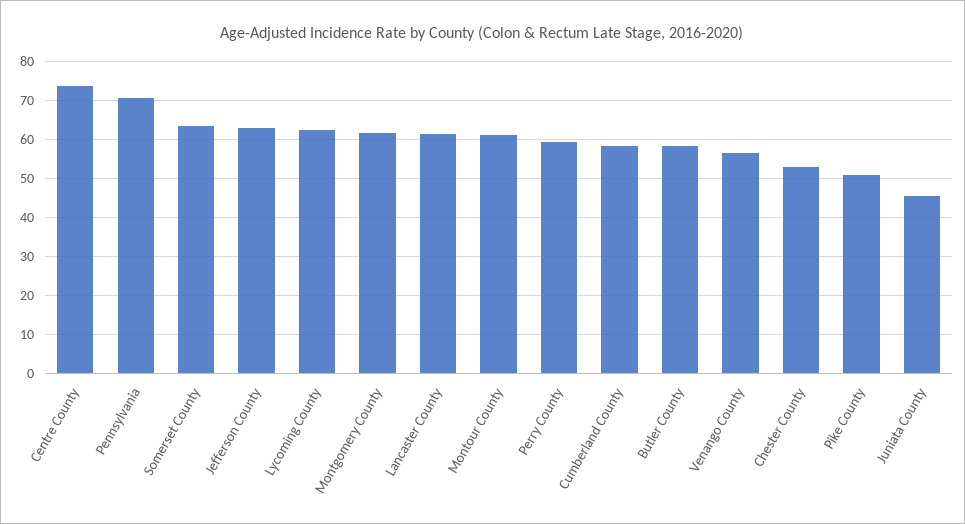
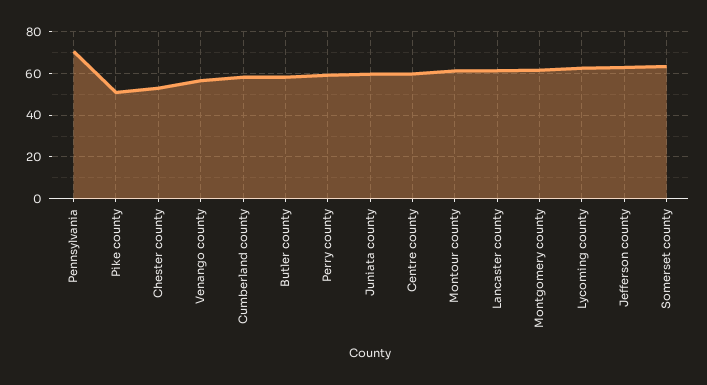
Centre County: 74 -> 60
Juniata County: 46 -> 60

